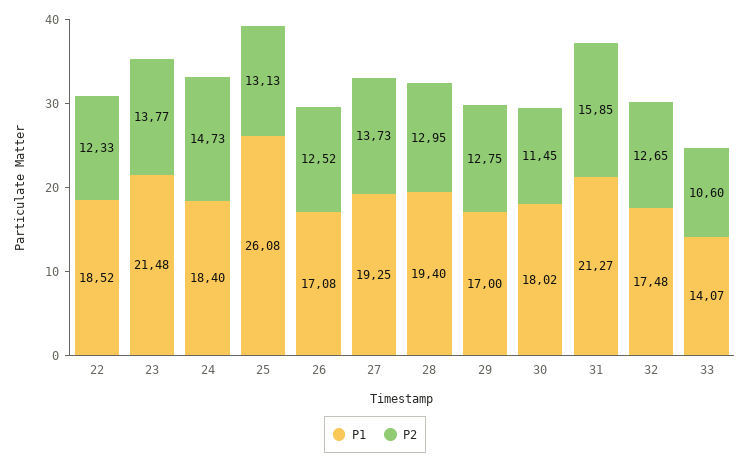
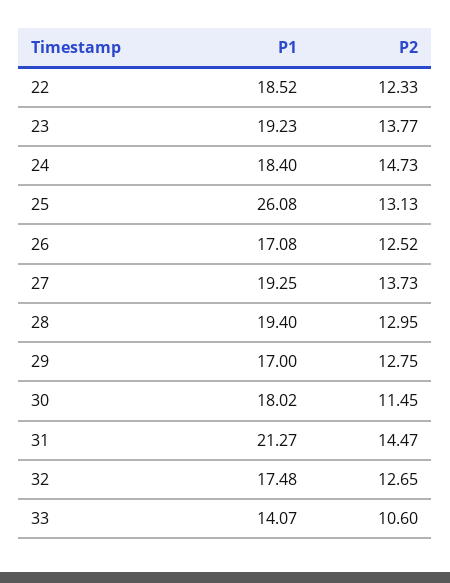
P1, 23: 21.48 -> 19.23
P2, 31: 15.85 -> 14.47

